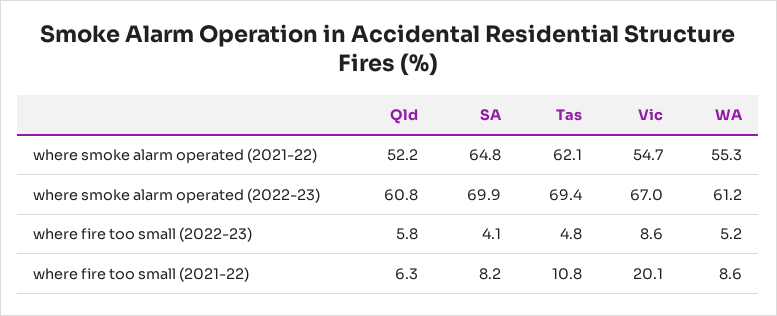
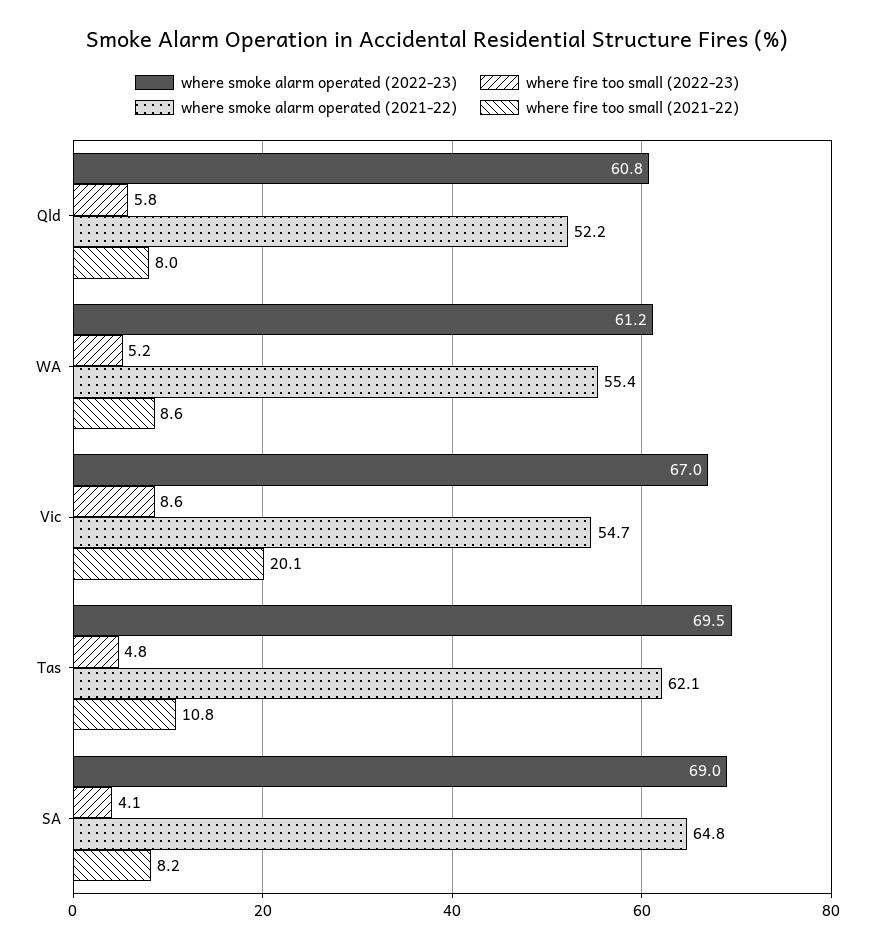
where smoke alarm operated (2021-22), WA: 55.3 -> 55.4
where smoke alarm operated (2022-23), SA: 69.9 -> 69
where smoke alarm operated (2022-23), Tas: 69.4 -> 69.5
where fire too small (2021-22), Qld: 6.3 -> 8

